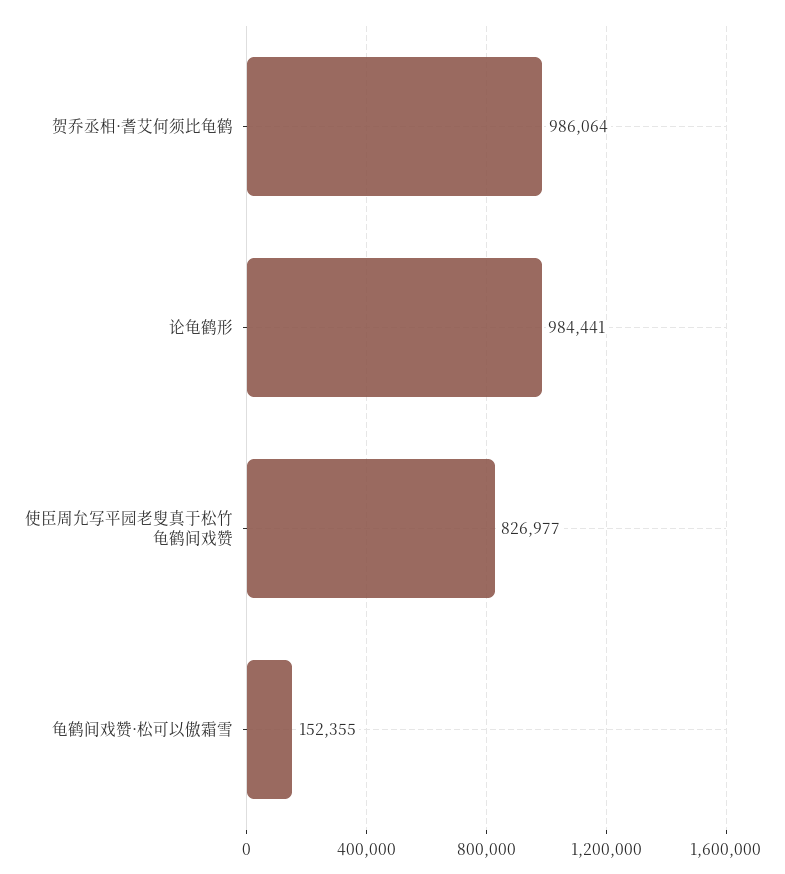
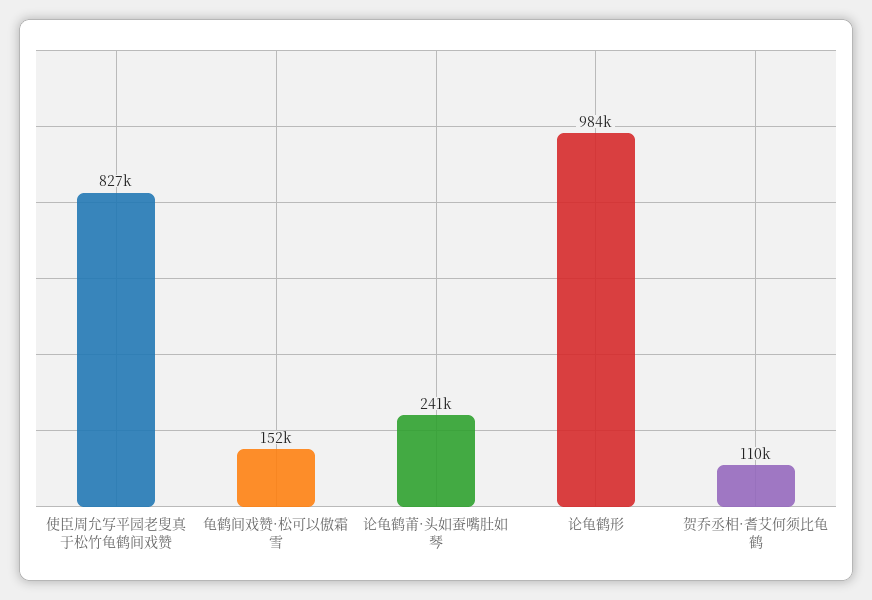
贺乔丞相·耆艾何须比龟鹤: 986064 -> 110000
论龟鹤莆·头如蚕嘴肚如琴: none -> 241000

